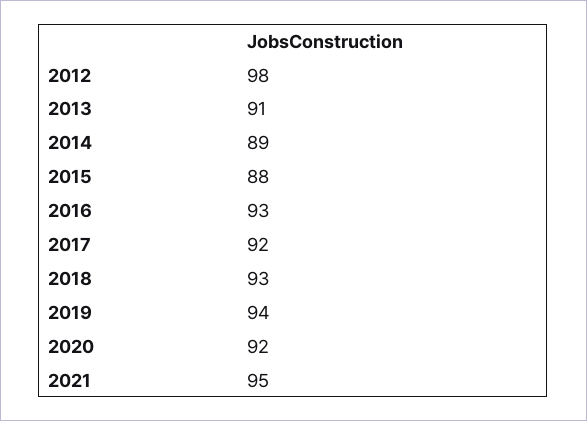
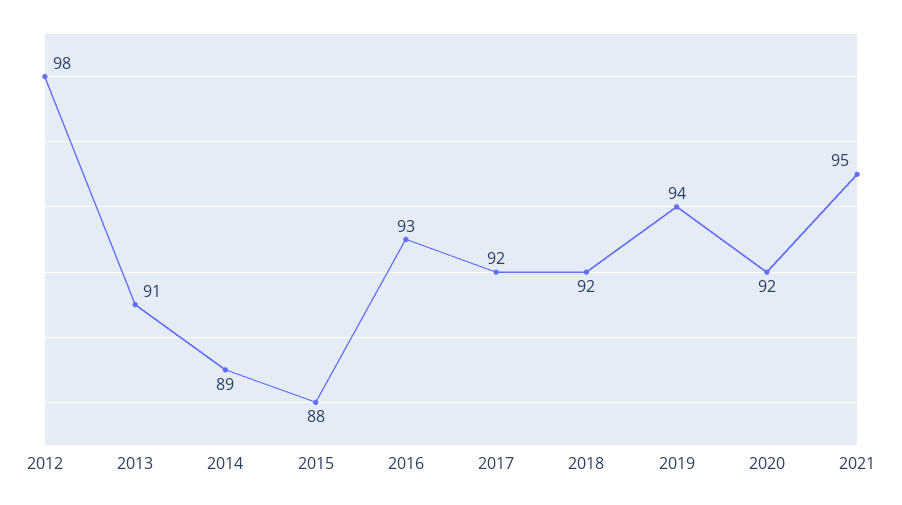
2018: 93 -> 92

